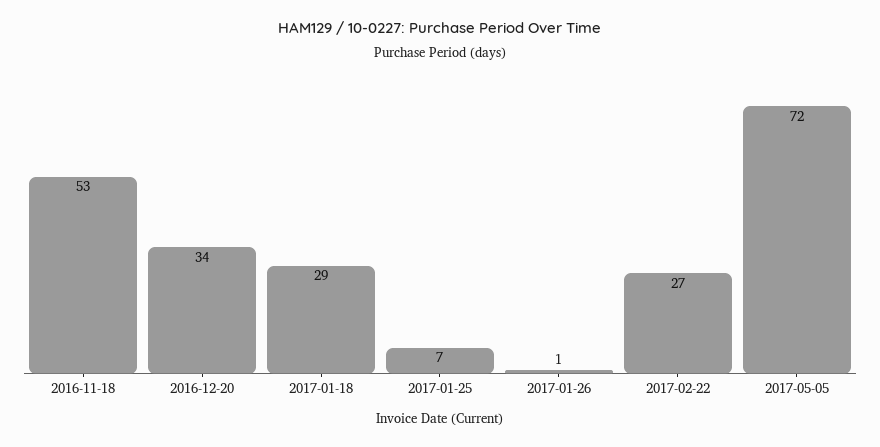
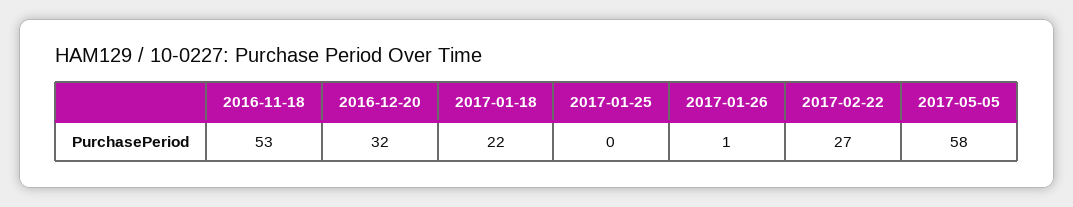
2016-12-20: 34 -> 32
2017-01-18: 29 -> 22
2017-01-25: 7 -> 0
2017-05-05: 72 -> 58

